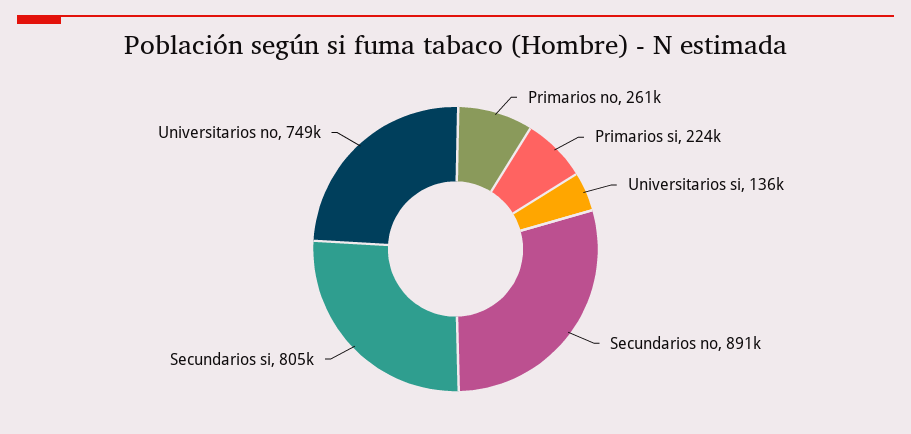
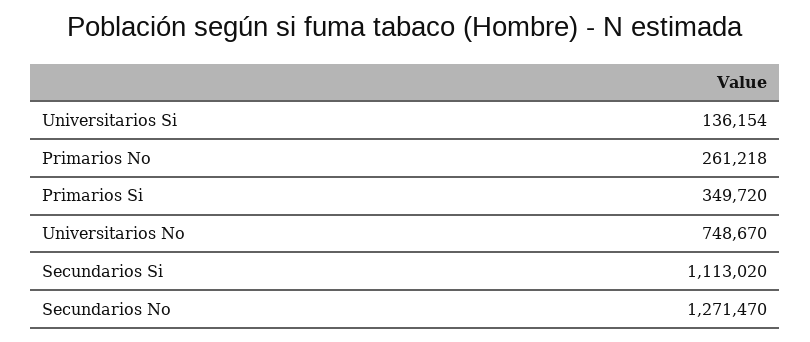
Primarios si: 224000 -> 349720
Secundarios no: 891000 -> 1271470
Secundarios si: 805000 -> 1113020

